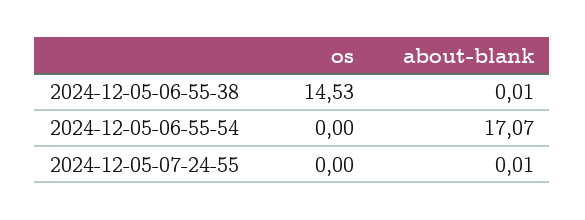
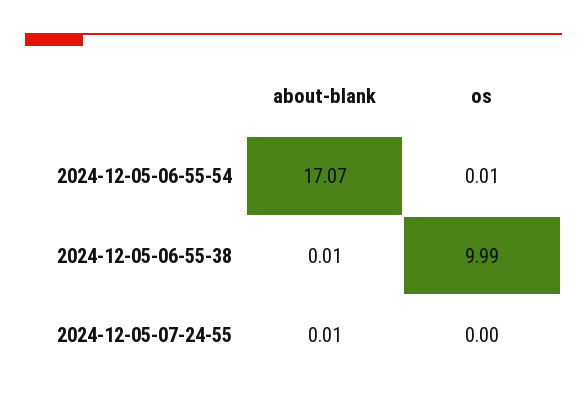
os, 2024-12-05-06-55-38: 14.53 -> 9.99
os, 2024-12-05-06-55-54: 0 -> 0.01

